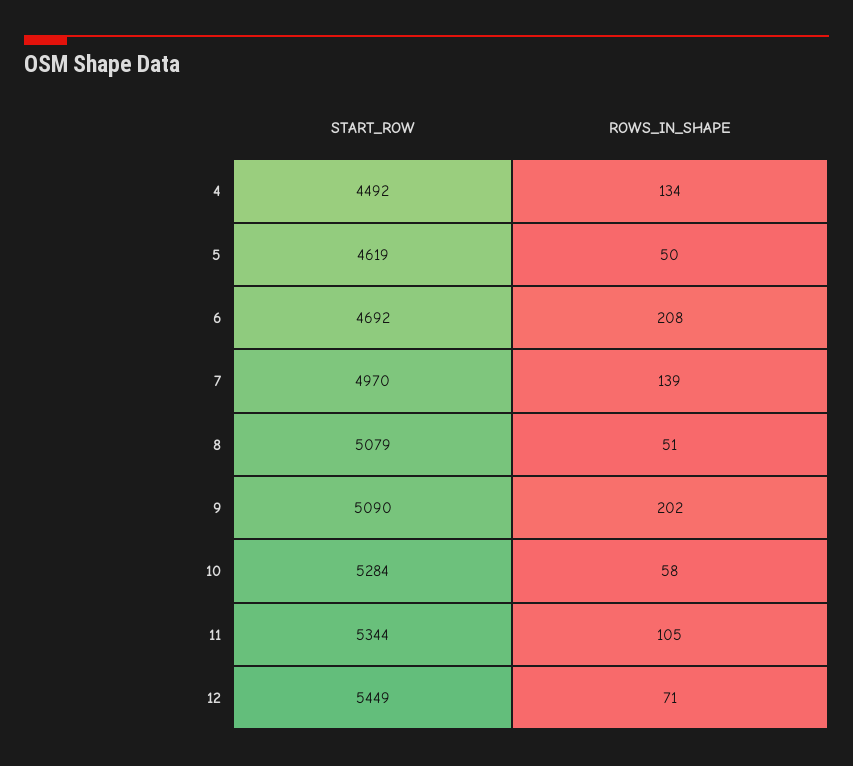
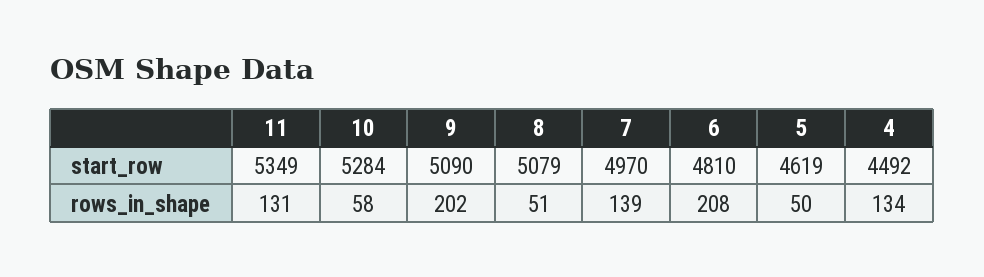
START_ROW, 6: 4692 -> 4810
START_ROW, 11: 5344 -> 5349
ROWS_IN_SHAPE, 11: 105 -> 131
START_ROW, 12: 5449 -> none
ROWS_IN_SHAPE, 12: 71 -> none

